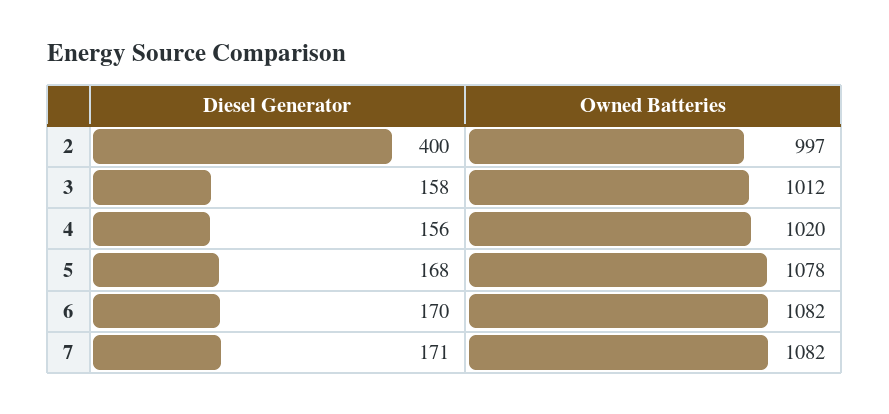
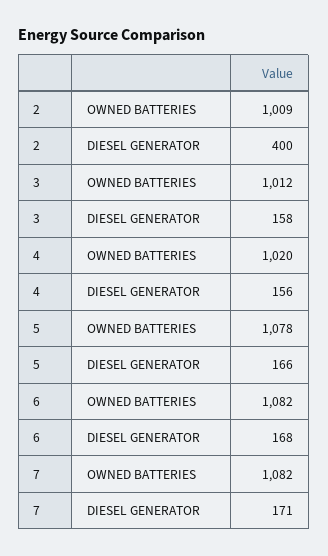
Owned Batteries, 2: 997 -> 1009
Diesel Generator, 5: 168 -> 166
Diesel Generator, 6: 170 -> 168

